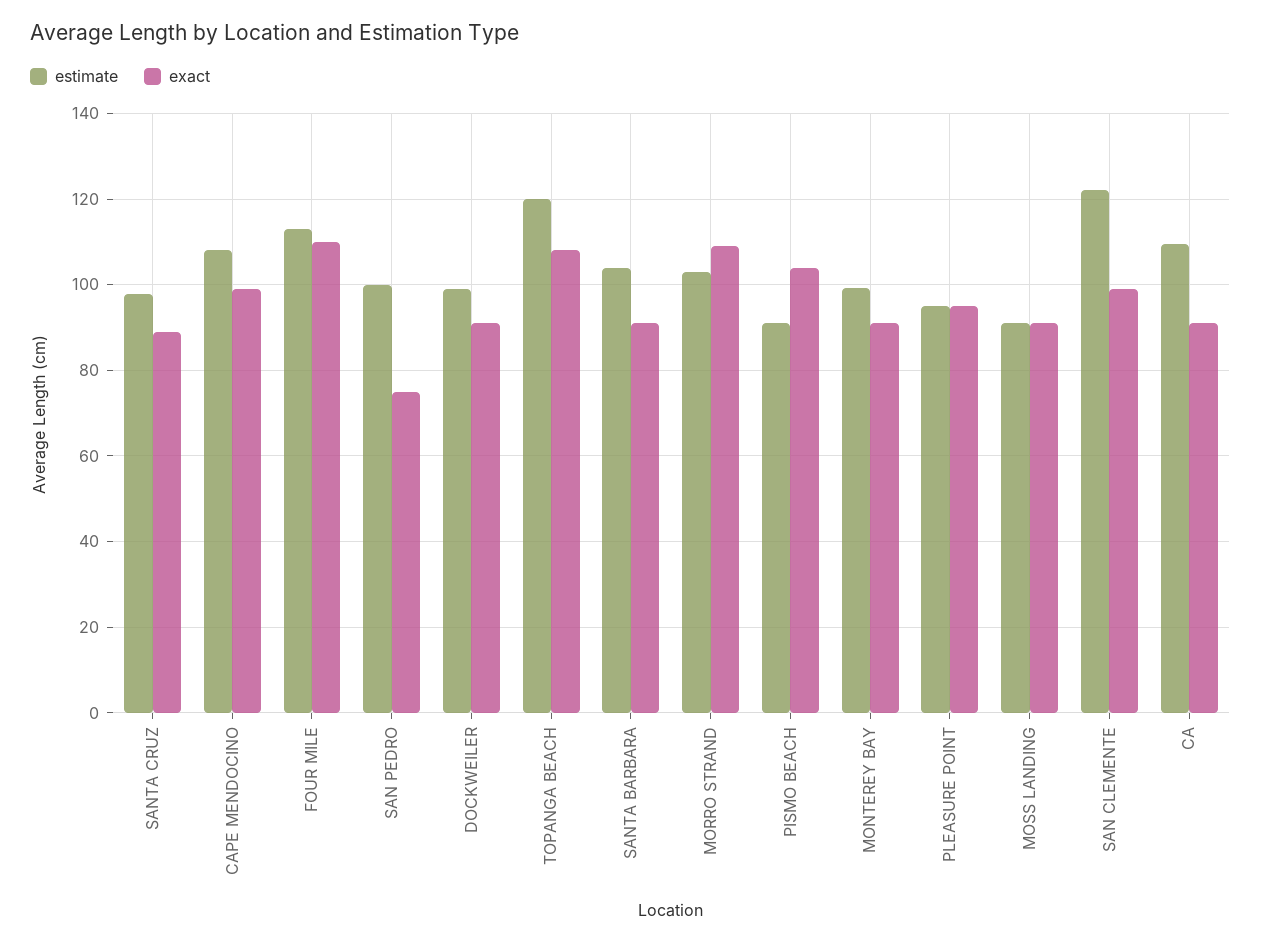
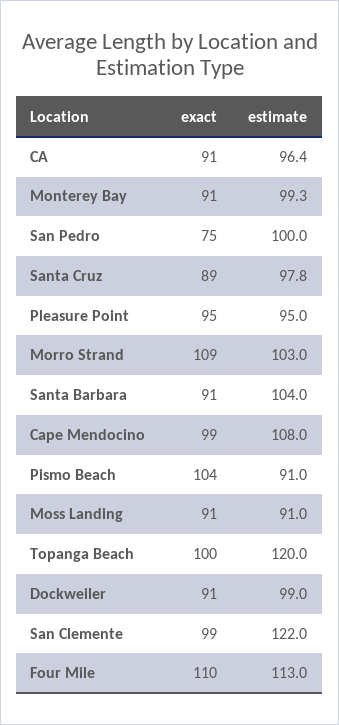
exact, TOPANGA BEACH: 108 -> 100
estimate, CA: 110 -> 96.4

